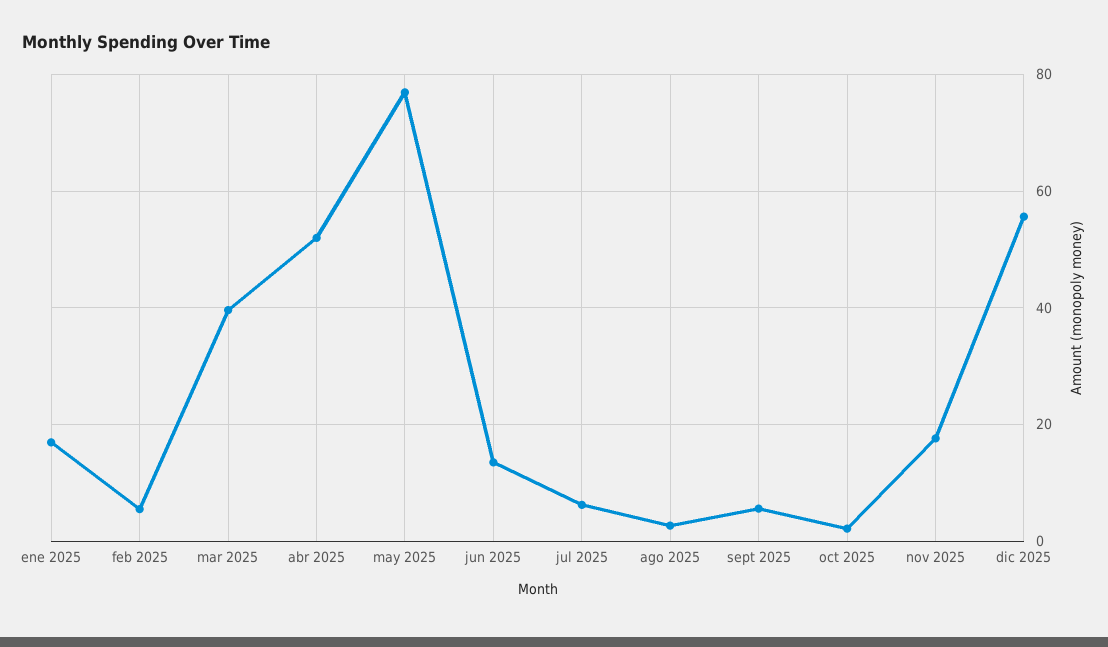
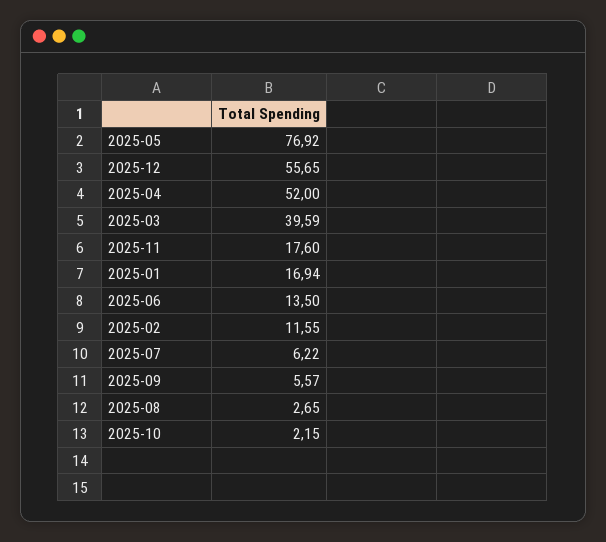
feb 2025: 6 -> 11.55

